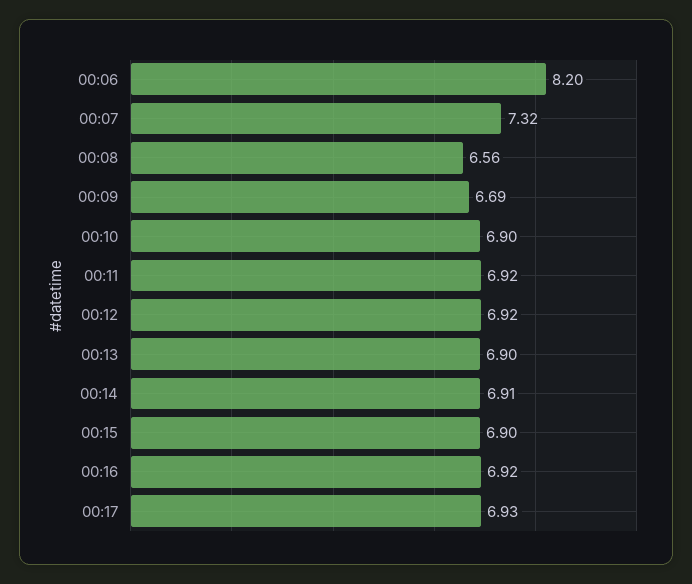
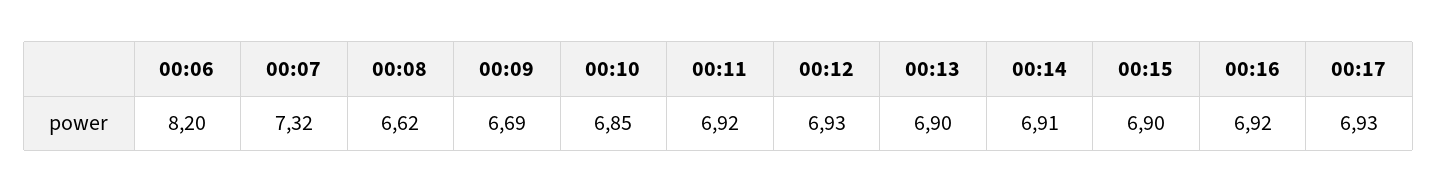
00:08: 6.56 -> 6.62
00:10: 6.9 -> 6.85
00:12: 6.92 -> 6.93

